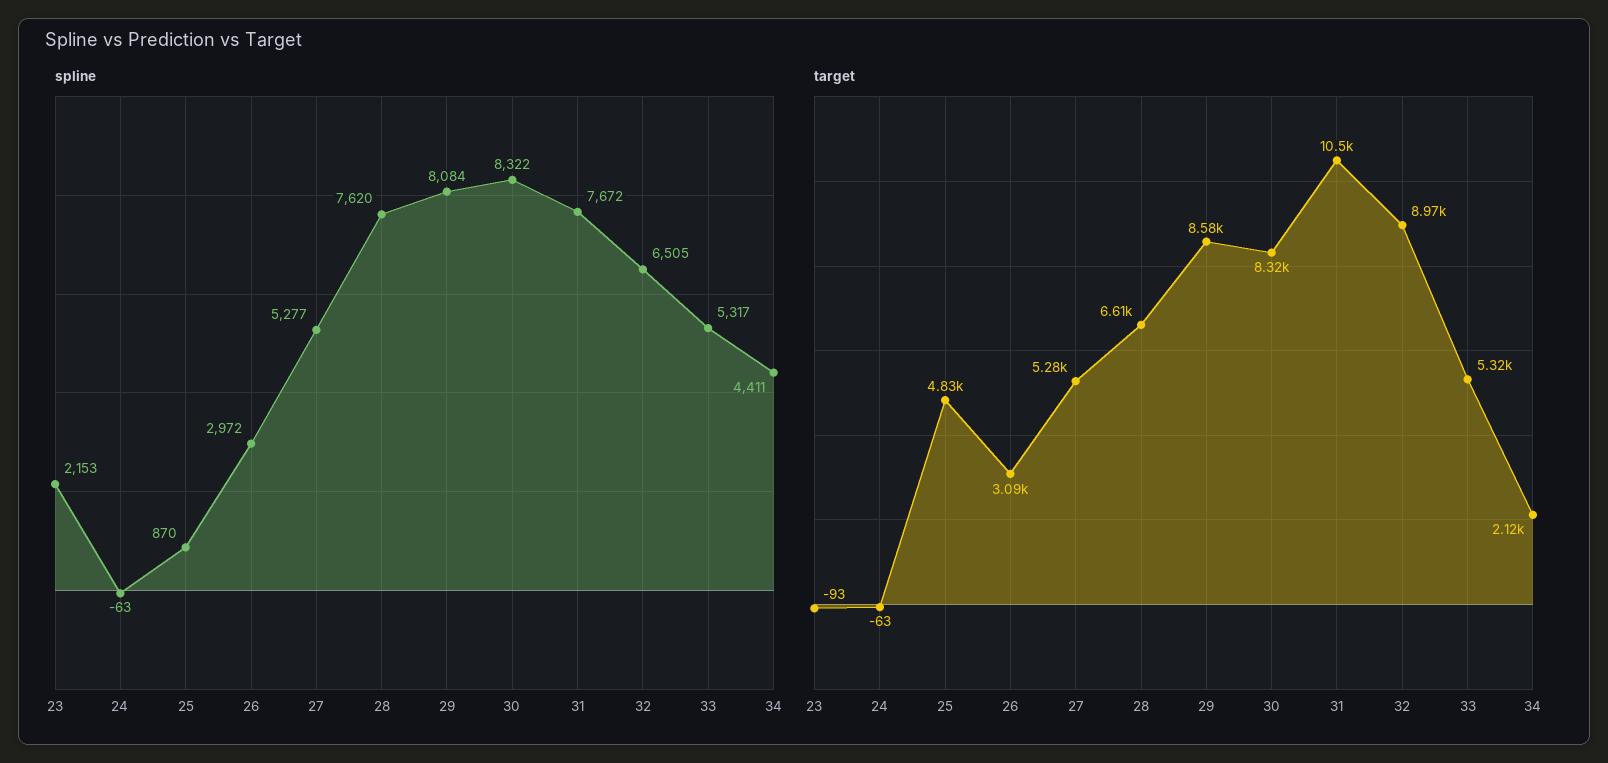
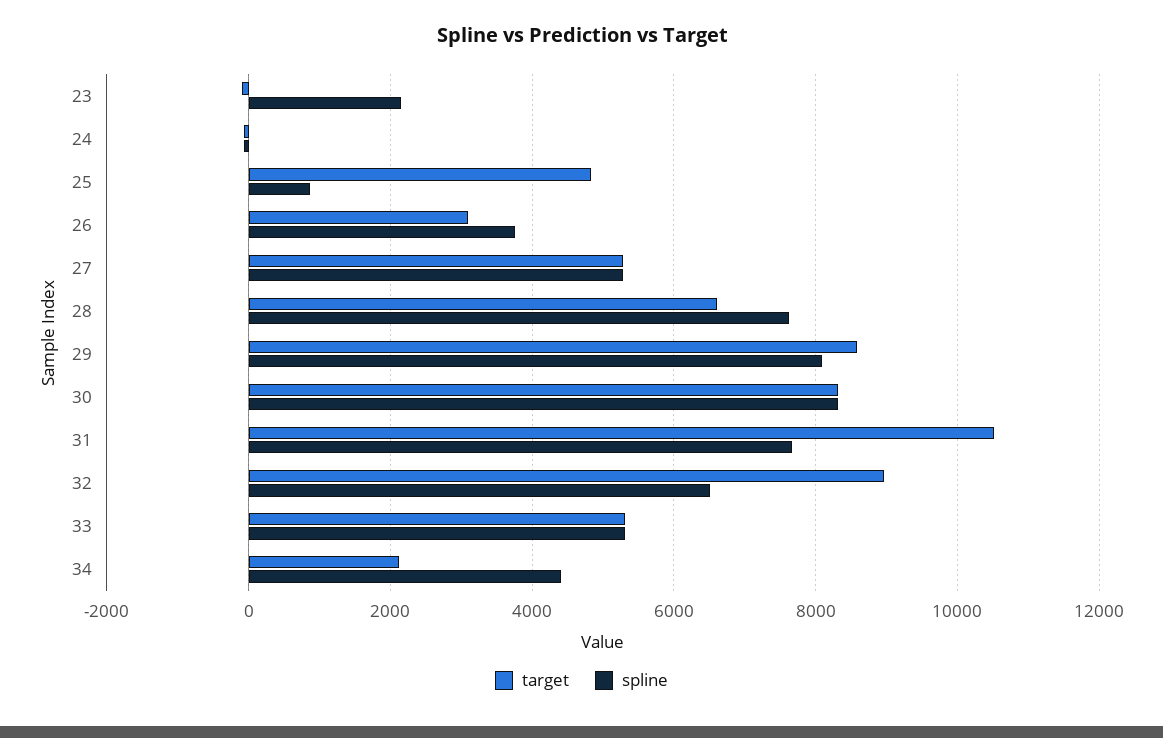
spline, 26: 2972 -> 3800

